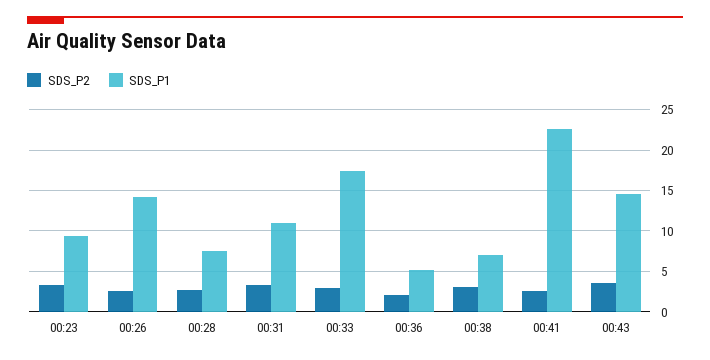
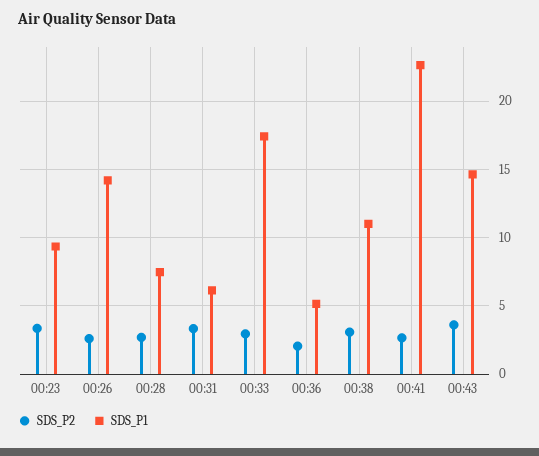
SDS_P1, 00:31: 11 -> 6
SDS_P1, 00:38: 7 -> 11

